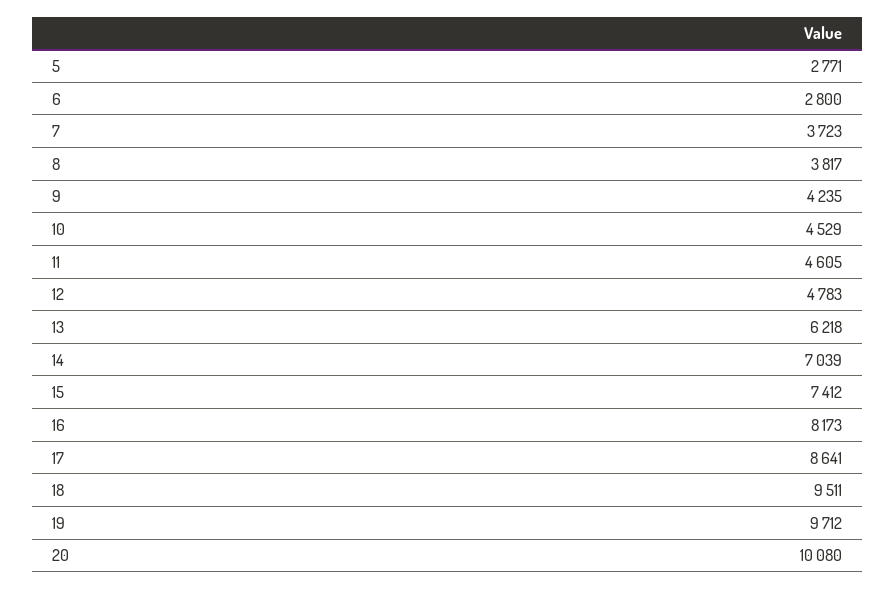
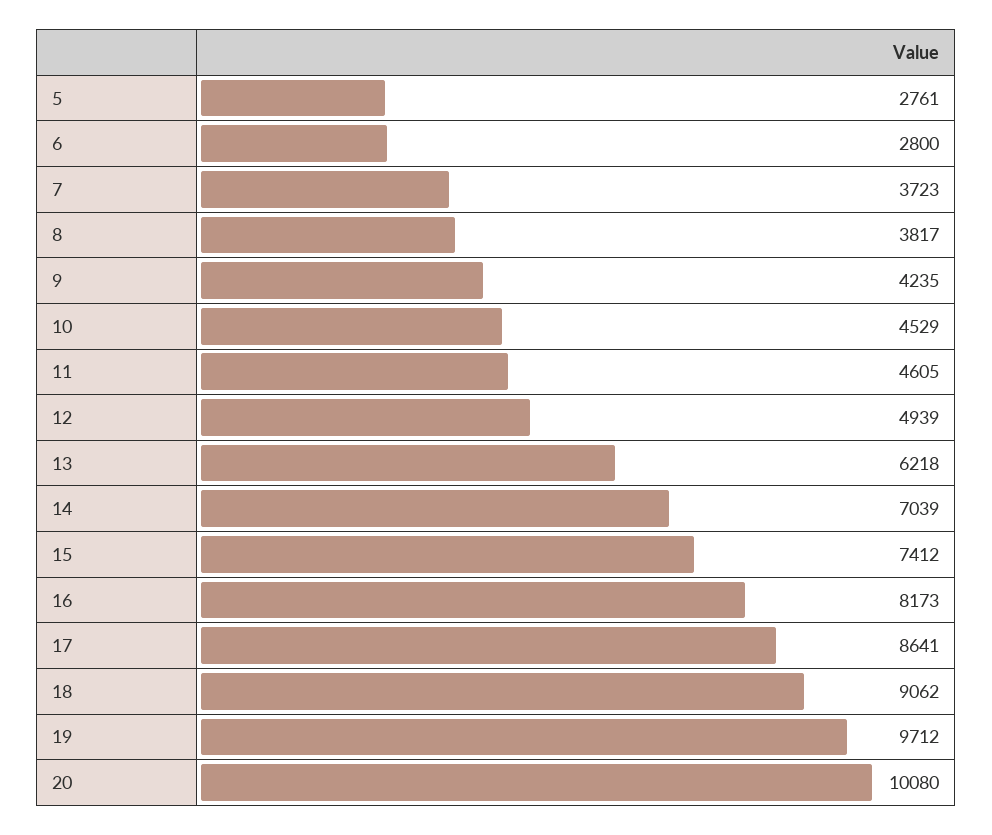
5: 2771 -> 2761
12: 4783 -> 4939
18: 9511 -> 9062

